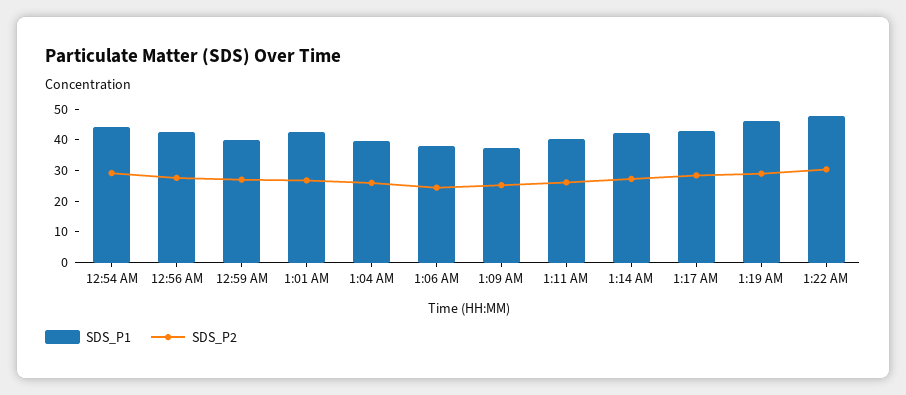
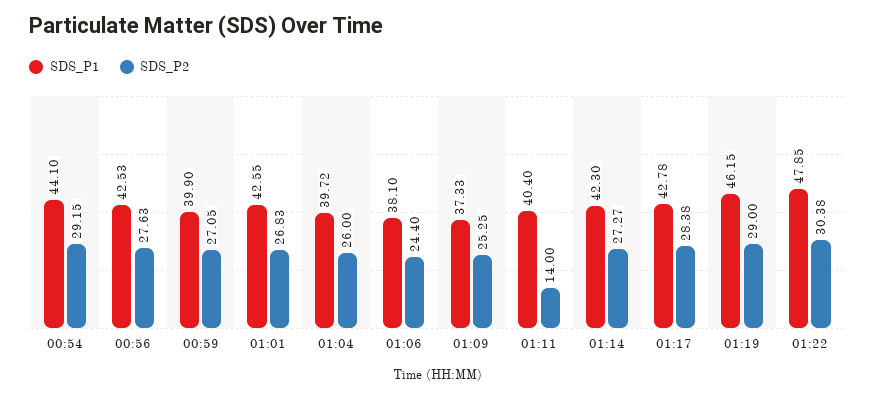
SDS_P2, 1:11 AM: 25 -> 14

